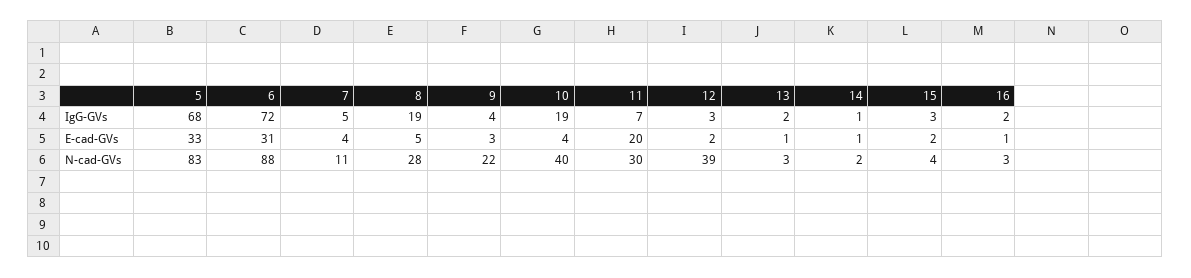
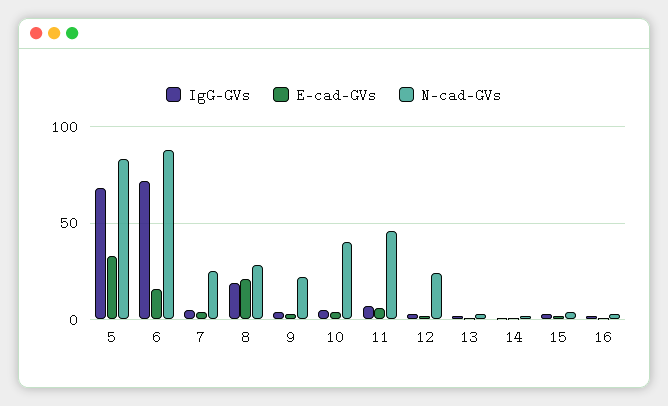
IgG-GVs, 10: 19 -> 5
E-cad-GVs, 6: 31 -> 15
E-cad-GVs, 8: 5 -> 20
E-cad-GVs, 11: 20 -> 5
N-cad-GVs, 7: 11 -> 25
N-cad-GVs, 11: 30 -> 45
N-cad-GVs, 12: 39 -> 25

